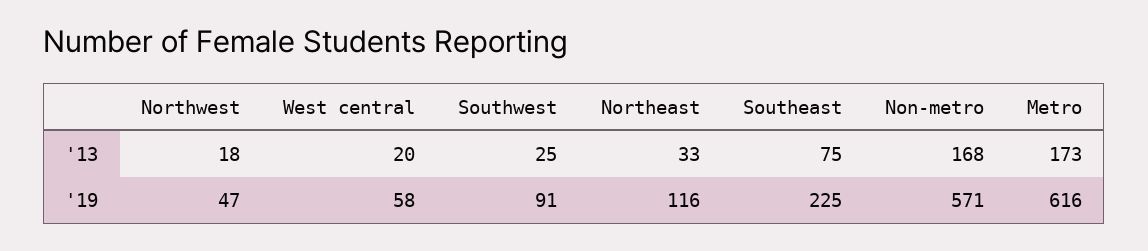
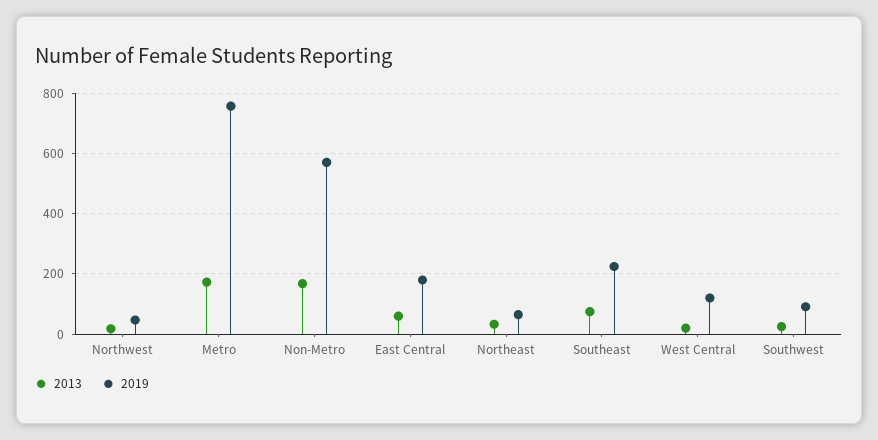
'19, West central: 58 -> 120
'19, Northeast: 116 -> 60
'19, Metro: 616 -> 760
'13, East Central: none -> 60
'19, East Central: none -> 180

